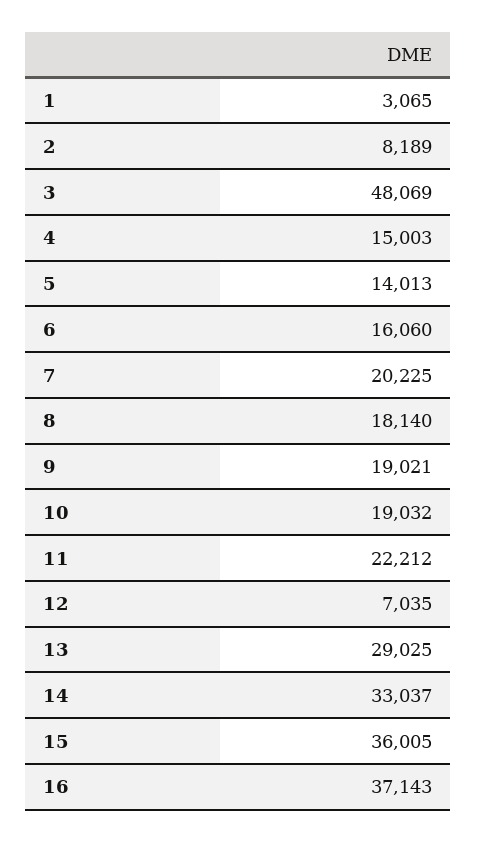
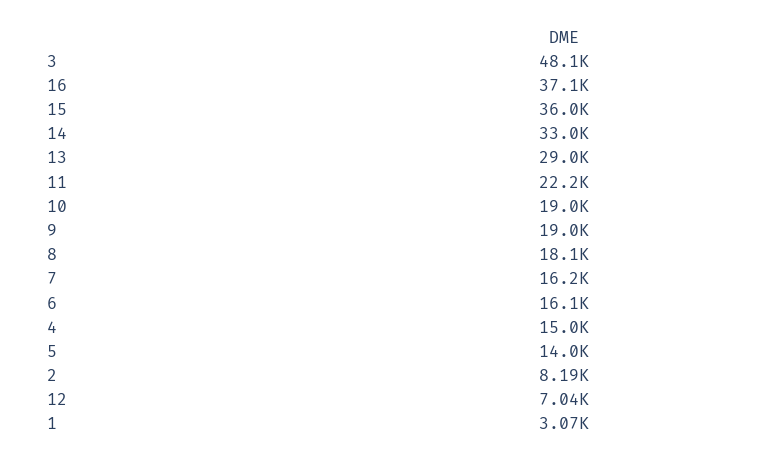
7: 20225 -> 16200

